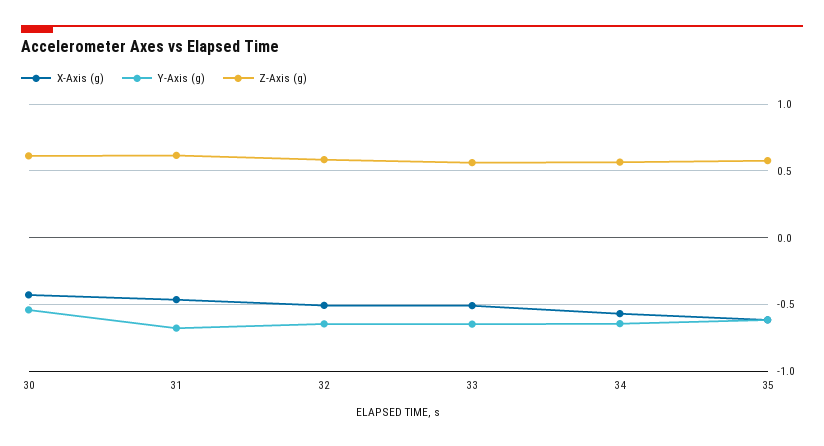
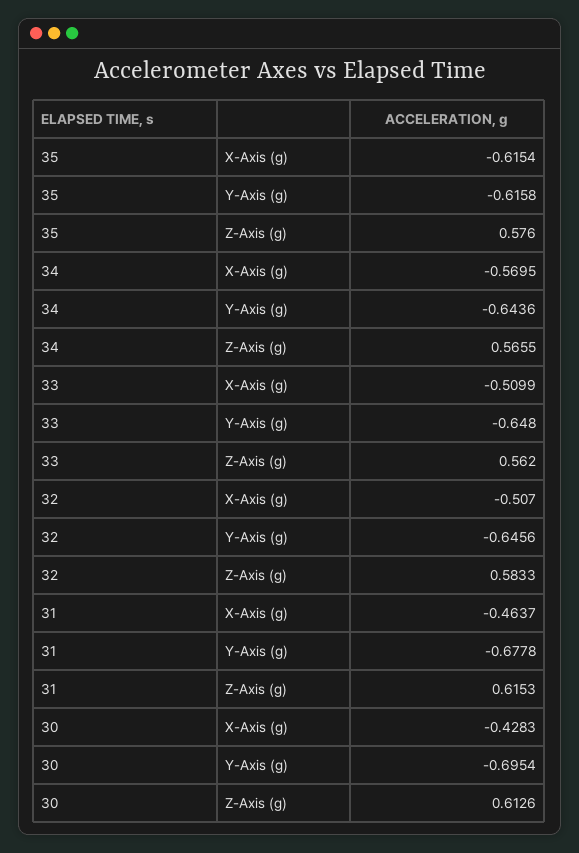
Y-Axis (g), 30: -0.55 -> -0.6954

